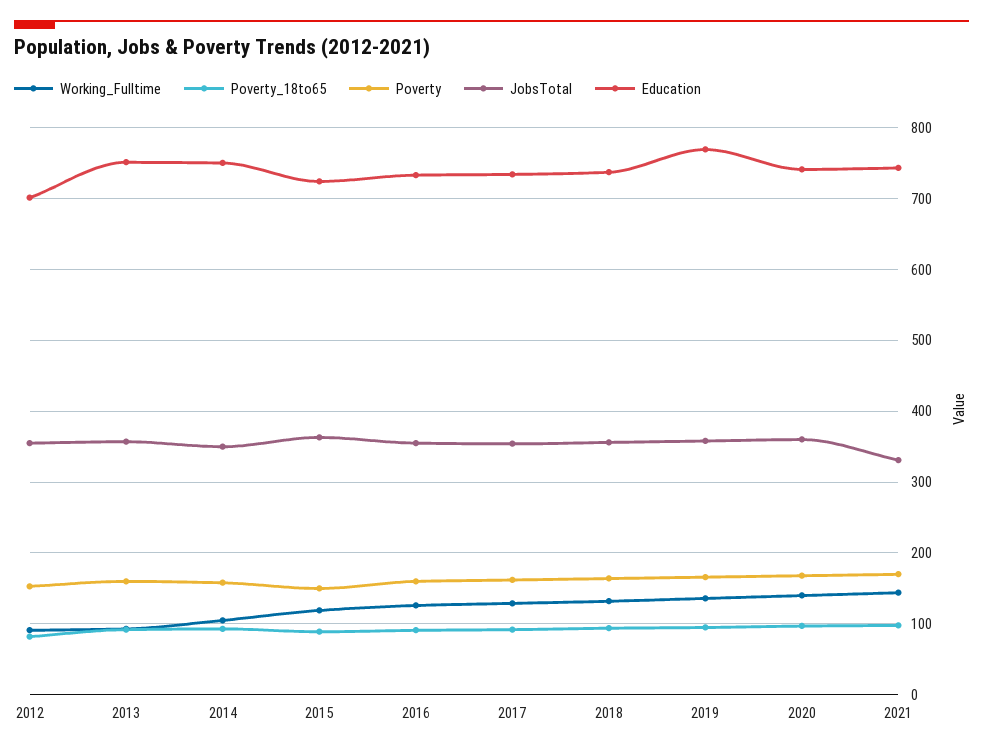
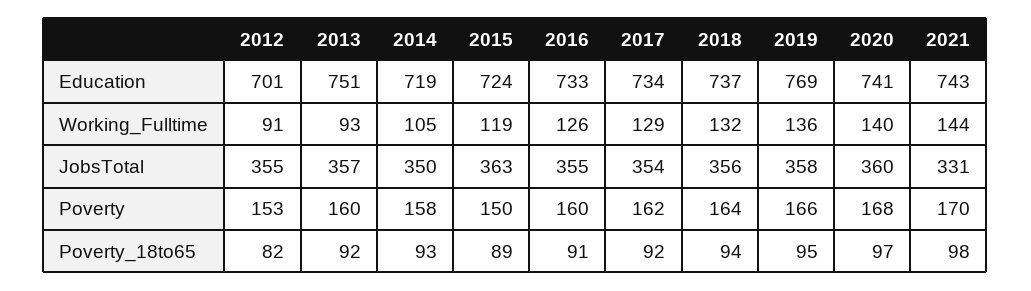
Education, 2014: 750 -> 719

